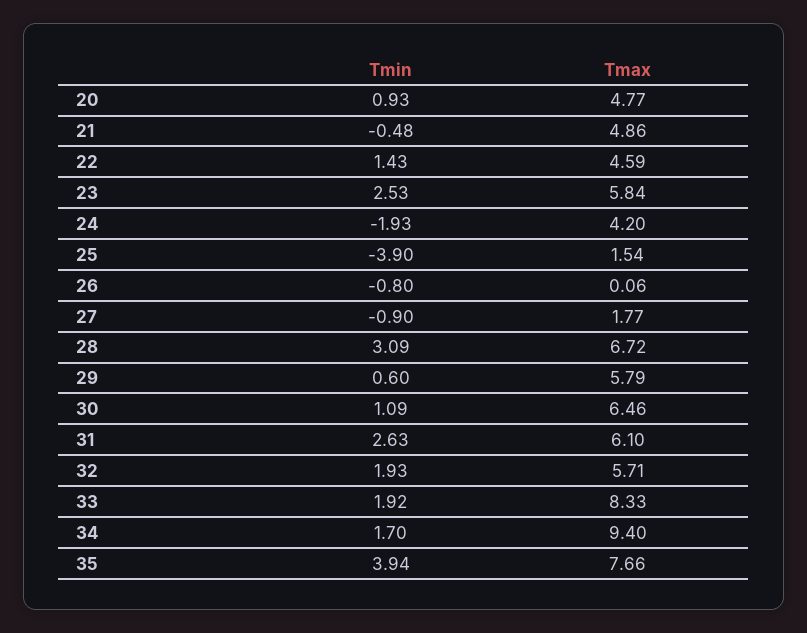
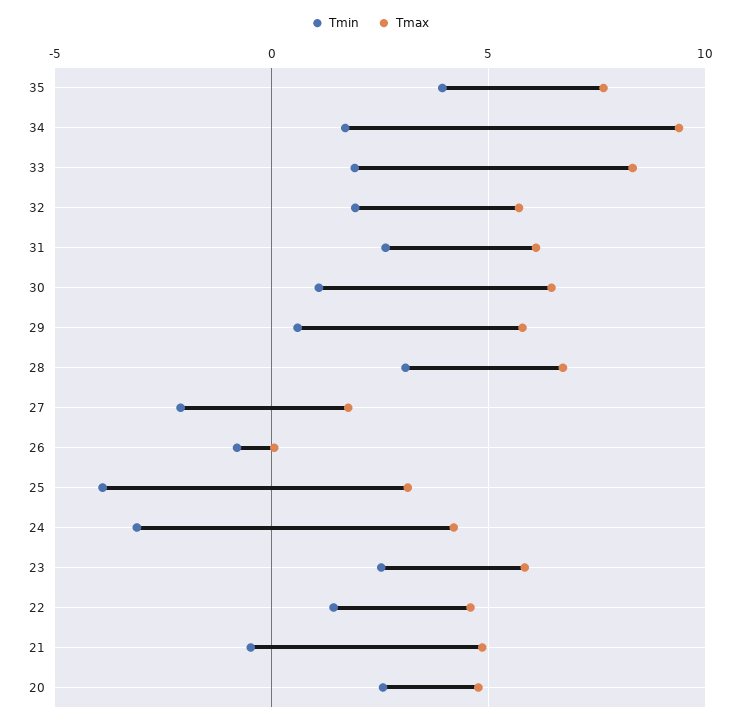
Tmin, 20: 0.93 -> 2.5
Tmin, 24: -1.93 -> -3
Tmax, 25: 1.54 -> 3
Tmin, 27: -0.9 -> -2

